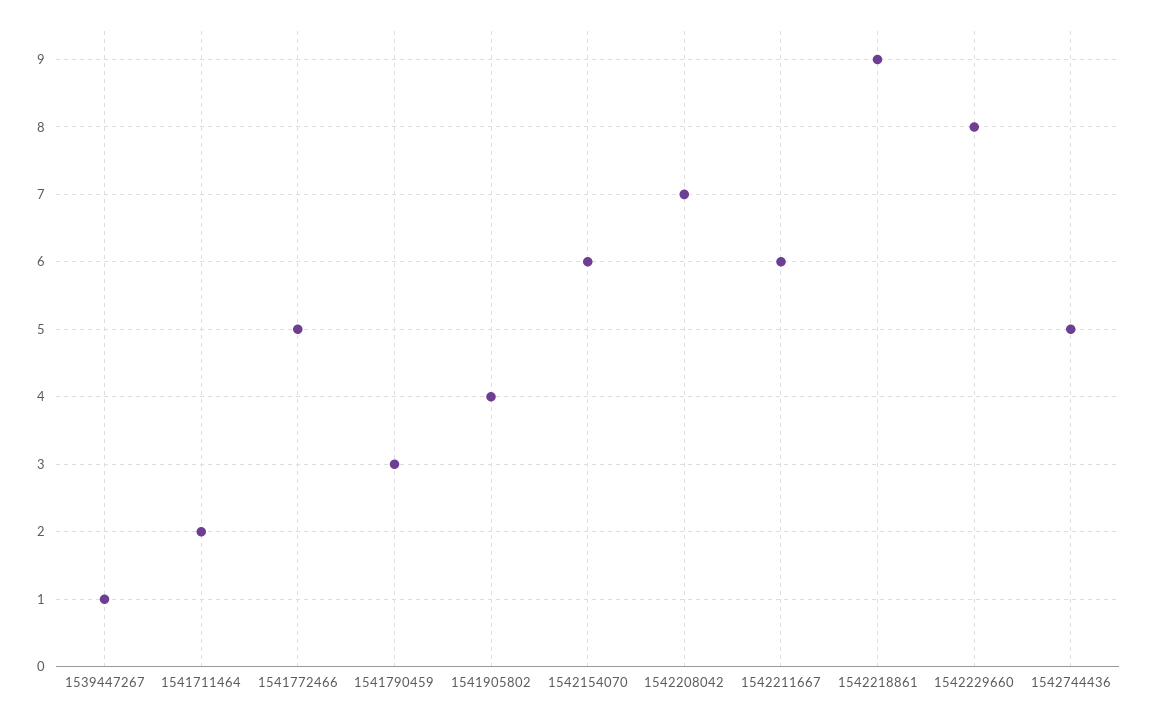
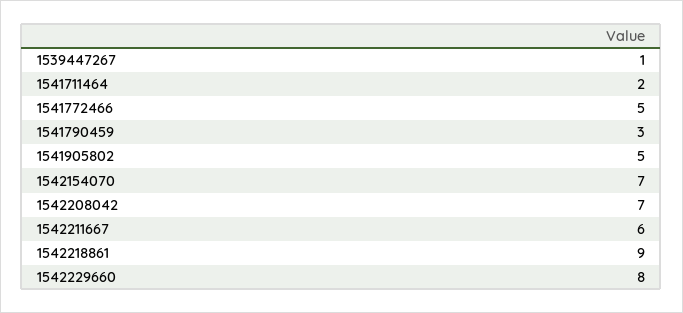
1541905802: 4 -> 5
1542154070: 6 -> 7
1542744436: 5 -> none

